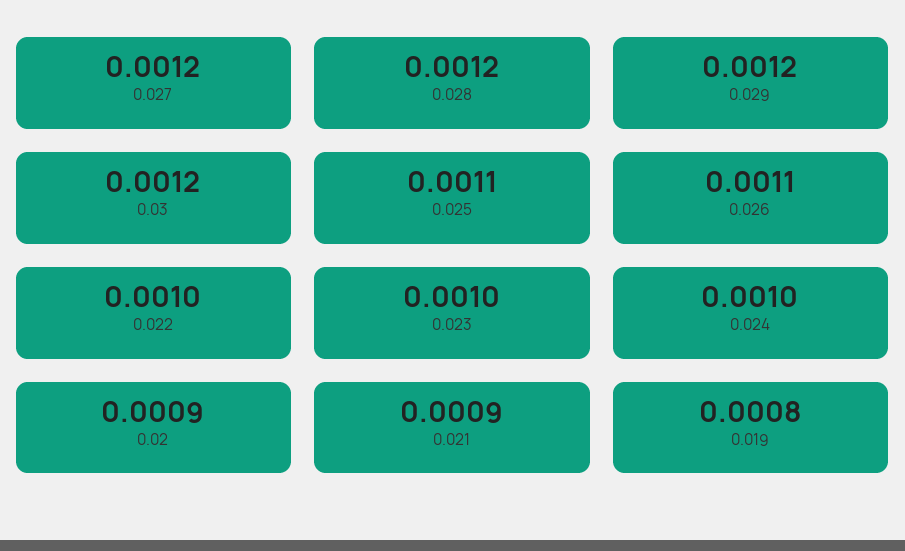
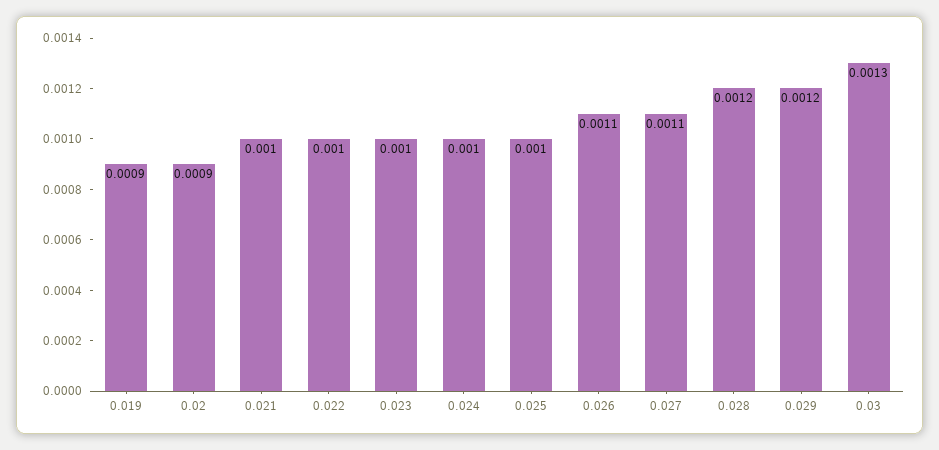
0.027: 0.0012 -> 0.0011
0.03: 0.0012 -> 0.0013
0.025: 0.0011 -> 0.001
0.021: 0.0009 -> 0.001
0.019: 0.0008 -> 0.0009

